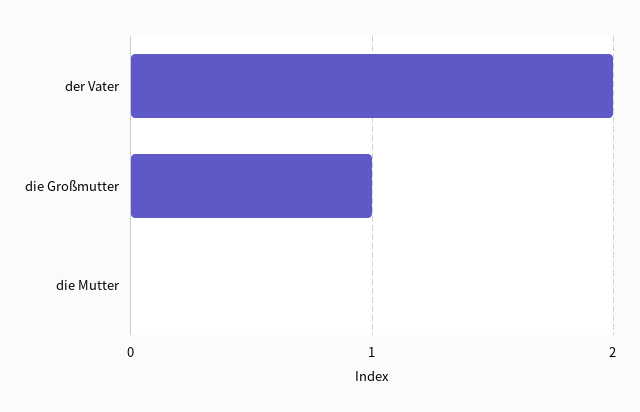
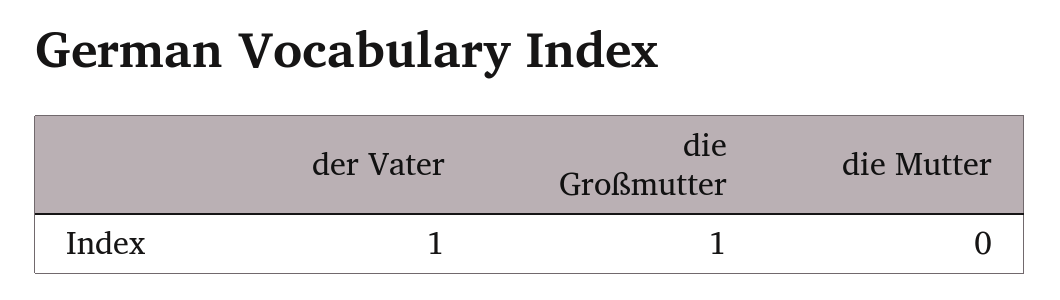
der Vater: 2 -> 1

